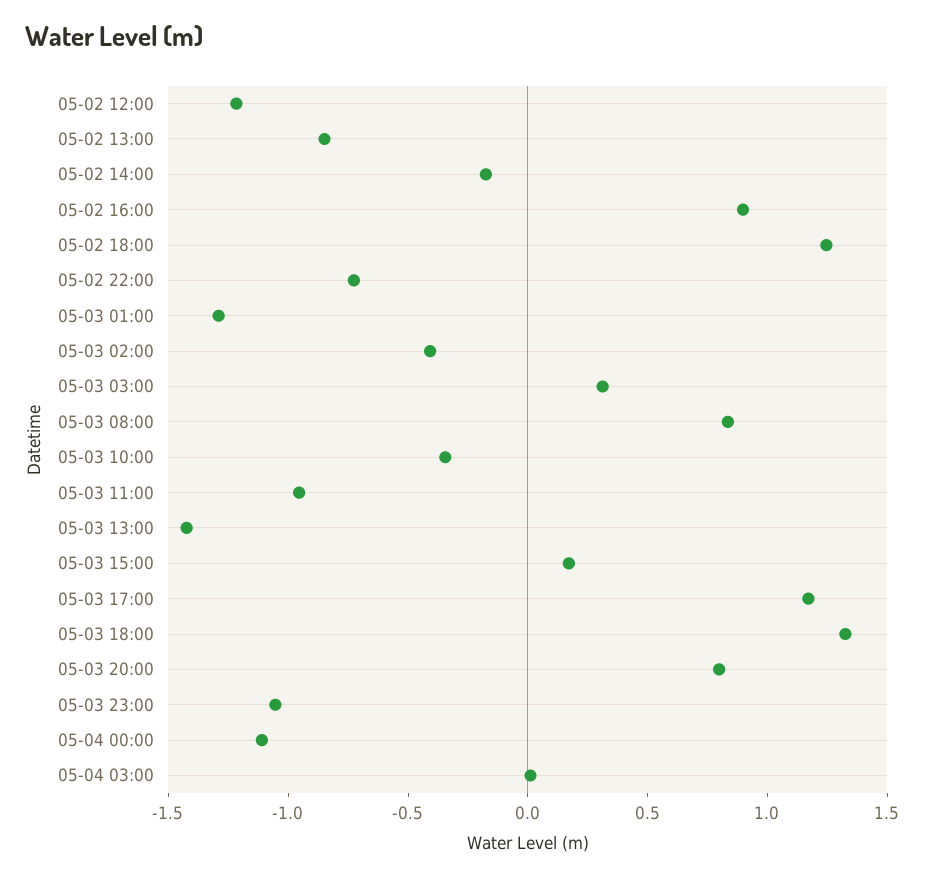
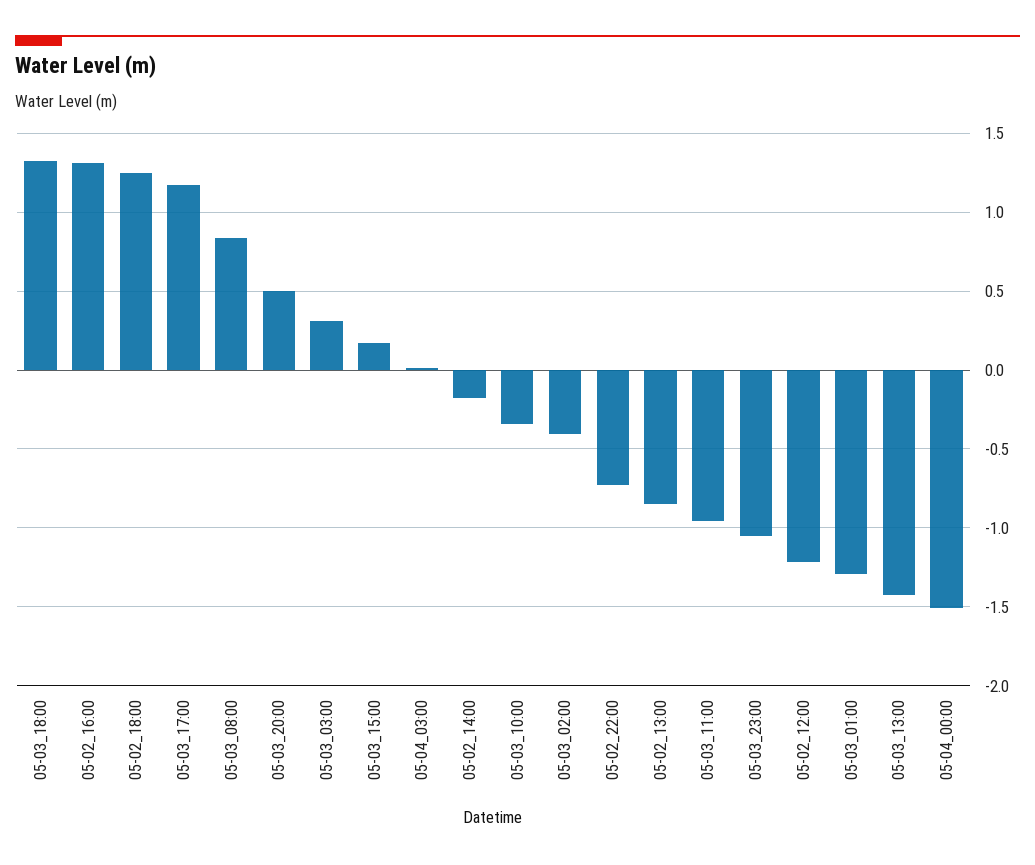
05-02 16:00: 0.9 -> 1.3
05-03 20:00: 0.8 -> 0.5
05-04 00:00: -1.1 -> -1.5

